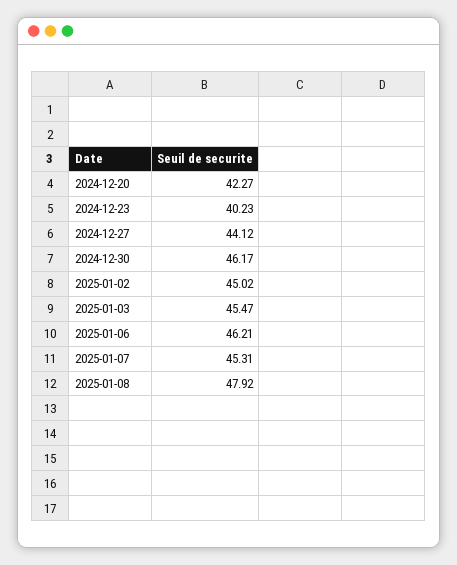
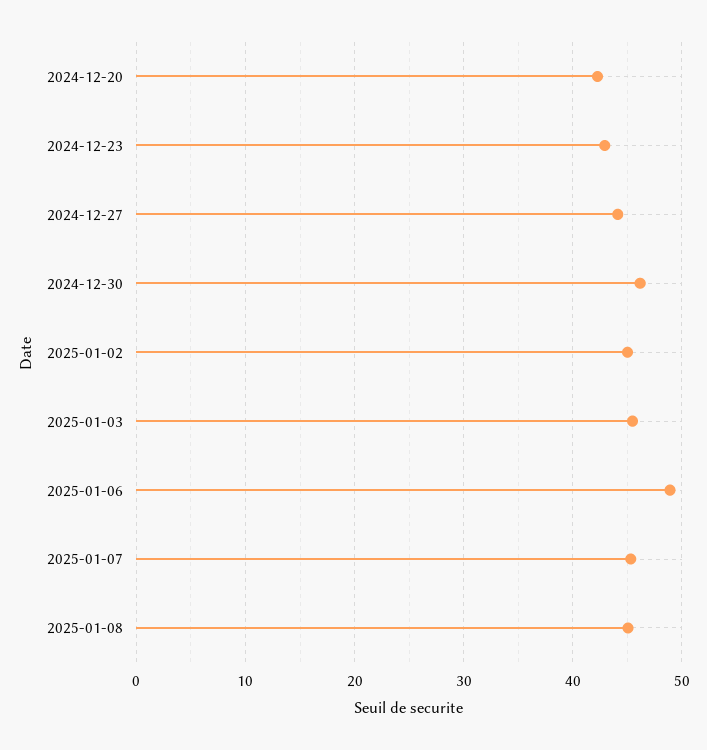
2024-12-23: 40.23 -> 43
2025-01-06: 46.21 -> 49
2025-01-08: 47.92 -> 45

